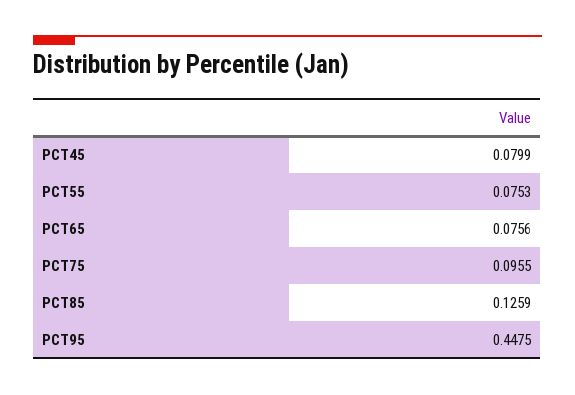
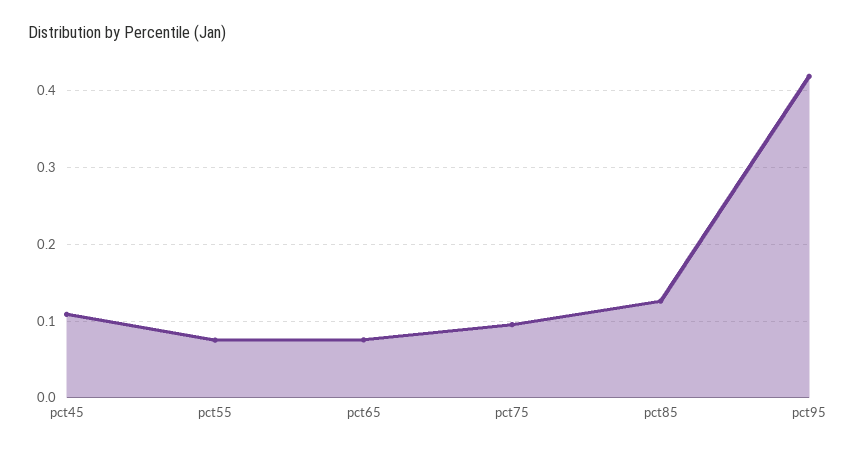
PCT45: 0.0799 -> 0.11
PCT95: 0.4475 -> 0.42

